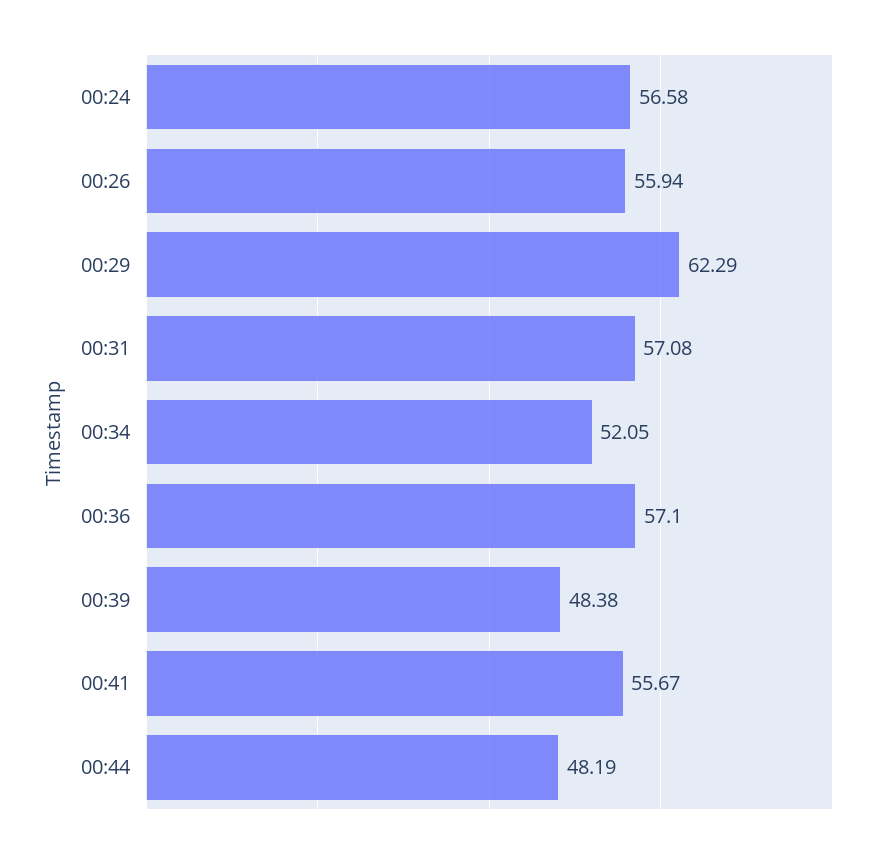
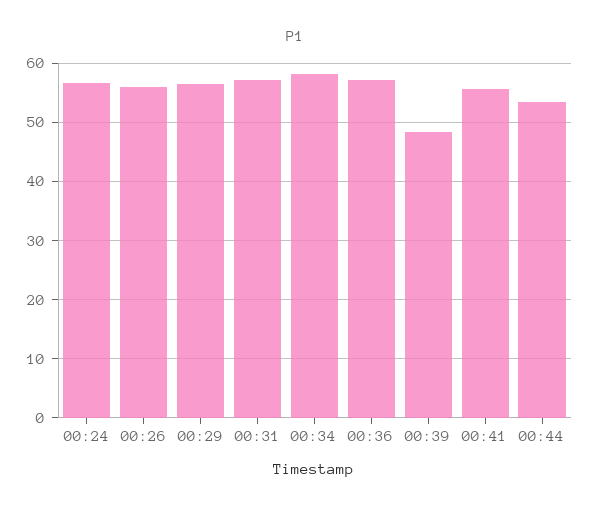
00:29: 62.29 -> 56
00:34: 52.05 -> 58
00:44: 48.19 -> 54

